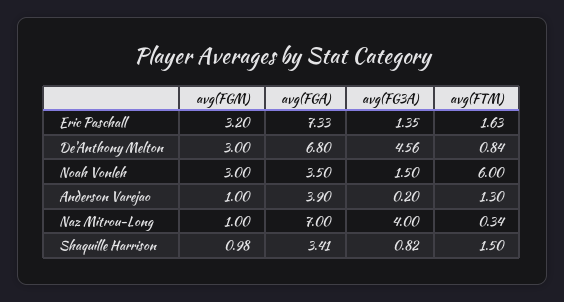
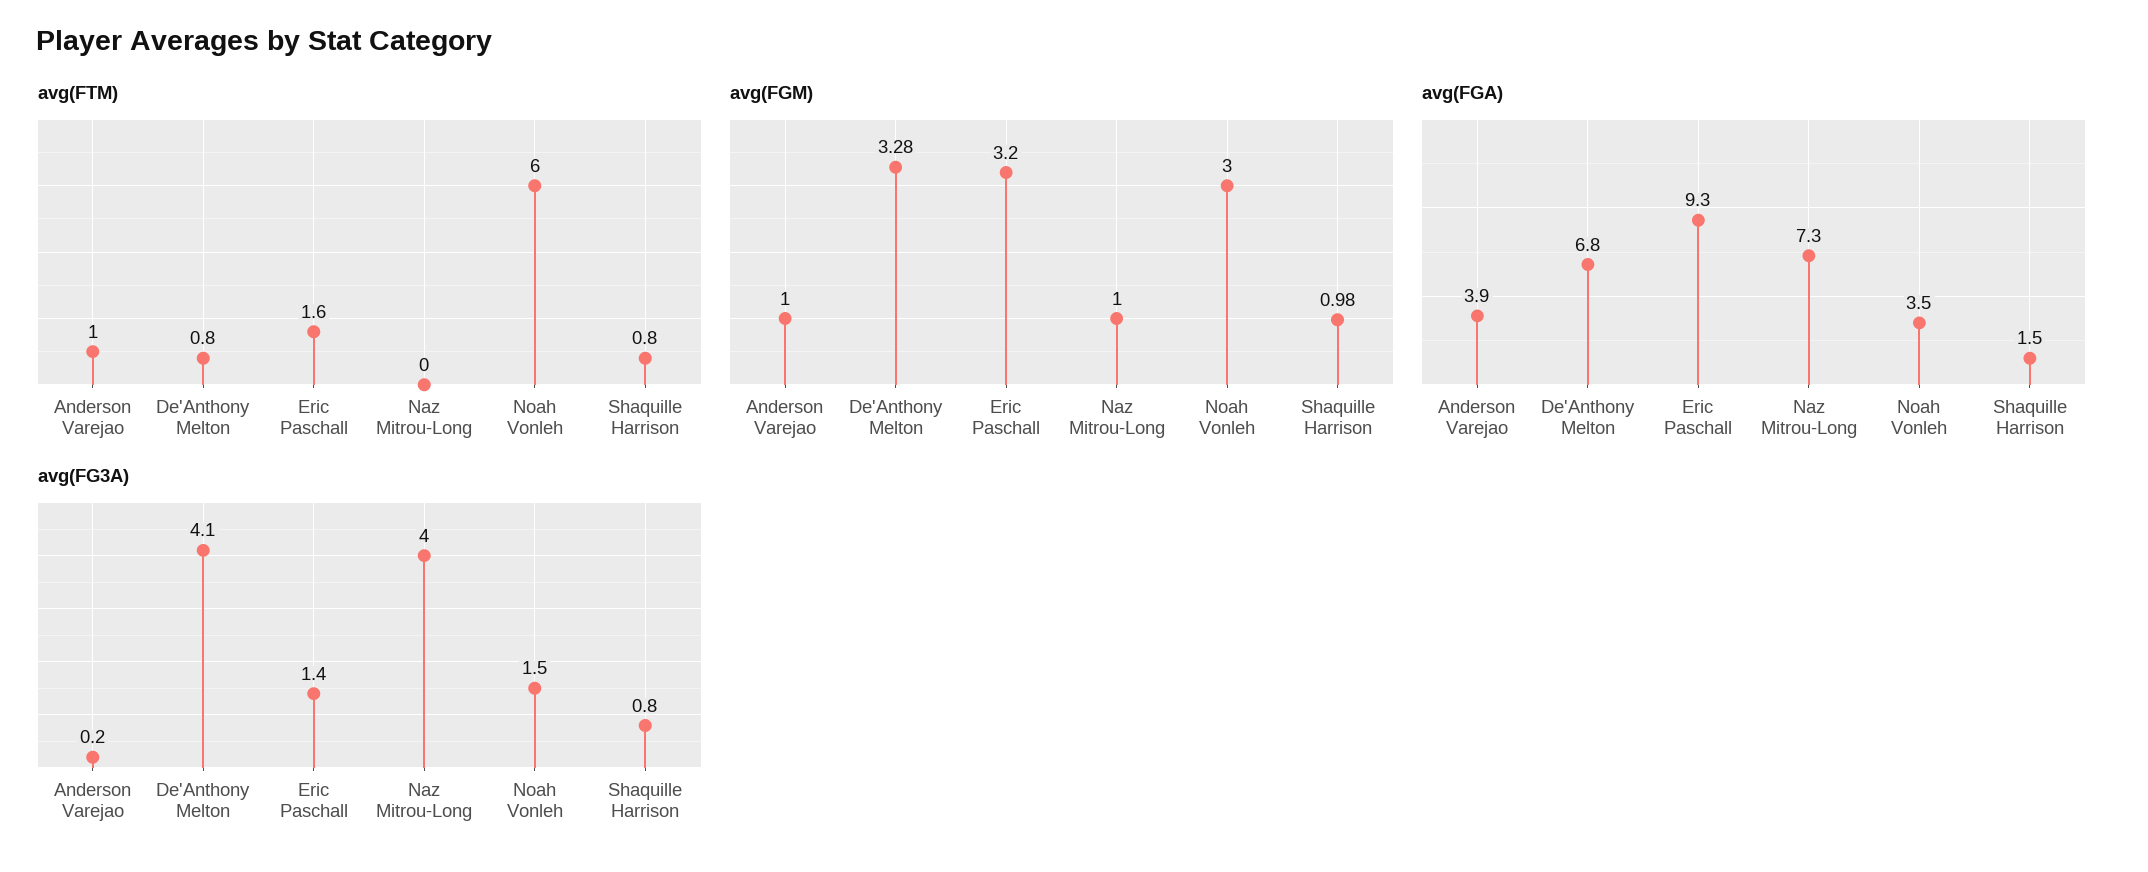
avg(FGA), Eric Paschall: 7.33 -> 9.3
avg(FGM), De'Anthony Melton: 3 -> 3.28
avg(FG3A), De'Anthony Melton: 4.56 -> 4.1
avg(FTM), Anderson Varejao: 1.3 -> 1
avg(FGA), Naz Mitrou-Long: 7 -> 7.3
avg(FTM), Naz Mitrou-Long: 0.34 -> 0
avg(FGA), Shaquille Harrison: 3.41 -> 1.5
avg(FTM), Shaquille Harrison: 1.5 -> 0.8

